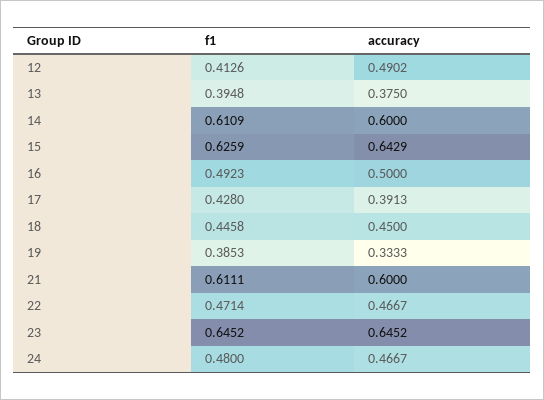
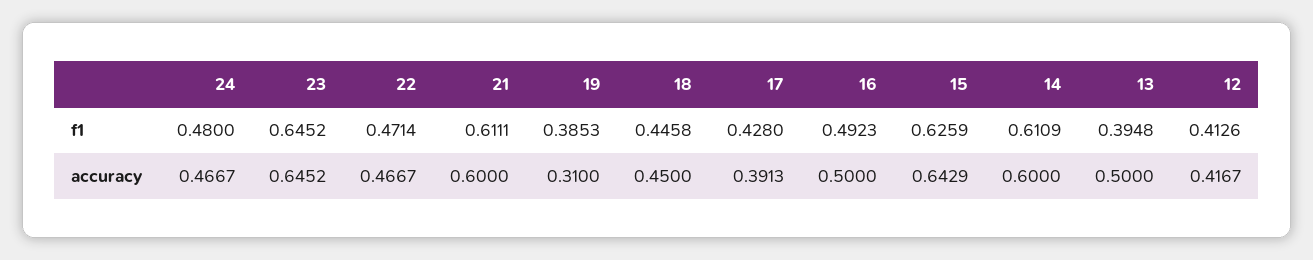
accuracy, 12: 0.4902 -> 0.4167
accuracy, 13: 0.375 -> 0.5
accuracy, 19: 0.3333 -> 0.31

